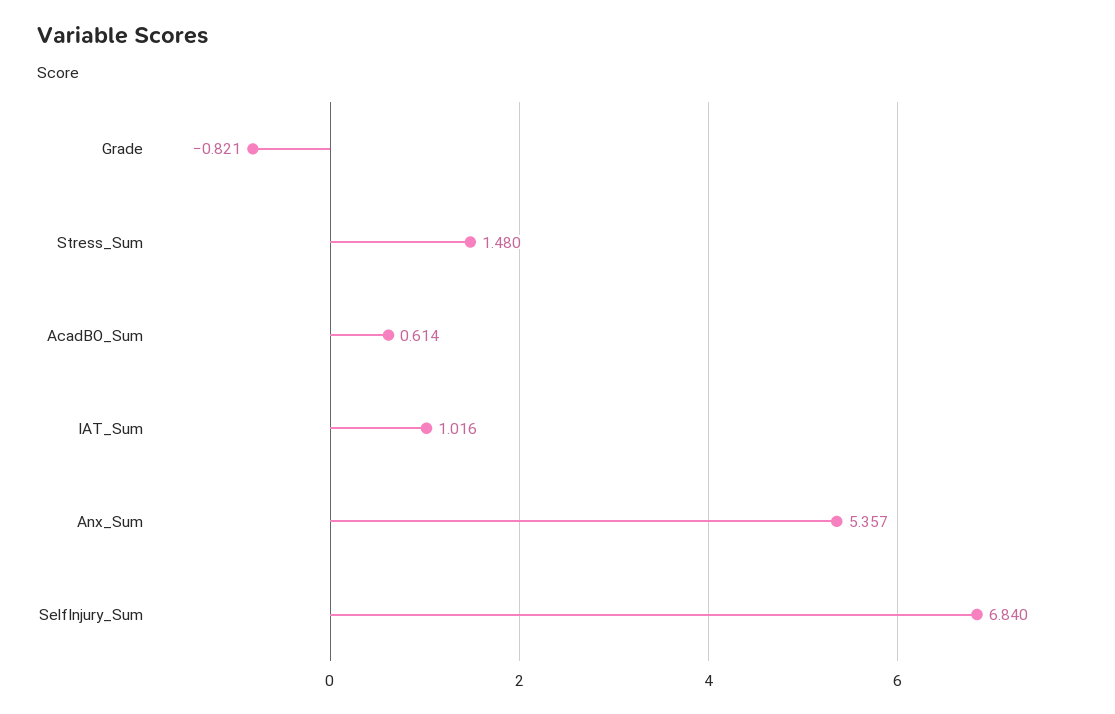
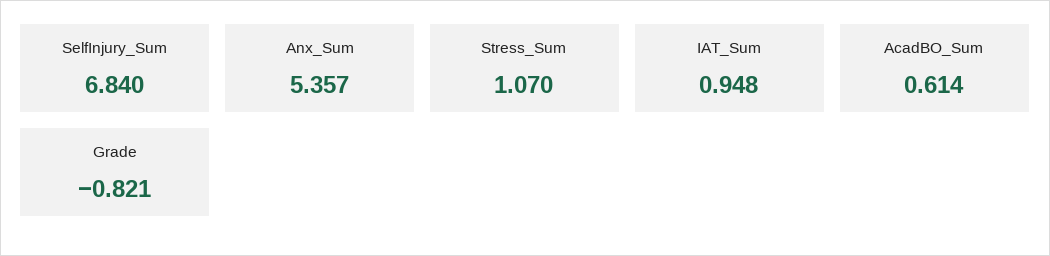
Stress_Sum: 1.48 -> 1.07
IAT_Sum: 1.016 -> 0.948

